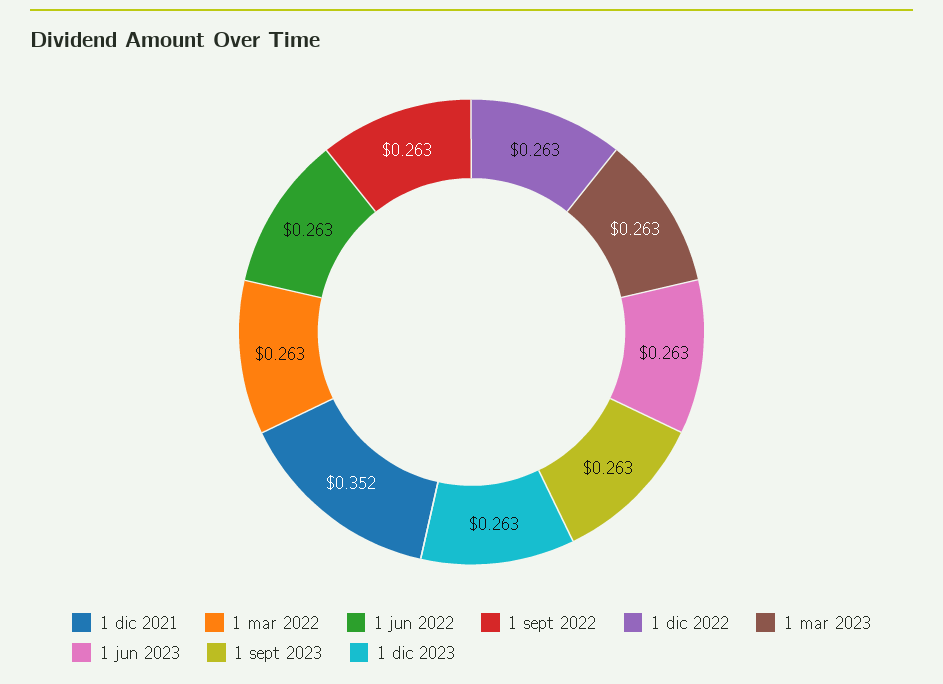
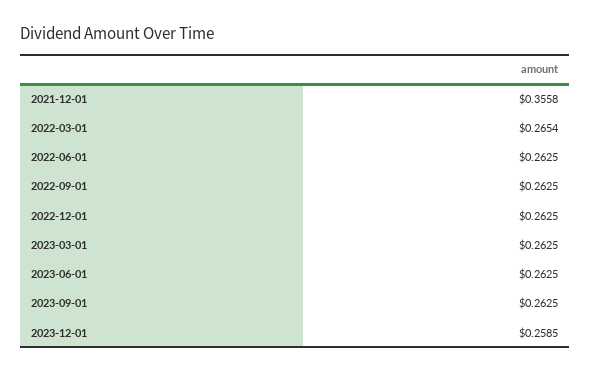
1 dic 2021: 0.352 -> 0.3558
1 mar 2022: 0.263 -> 0.2654
1 dic 2023: 0.263 -> 0.2585

